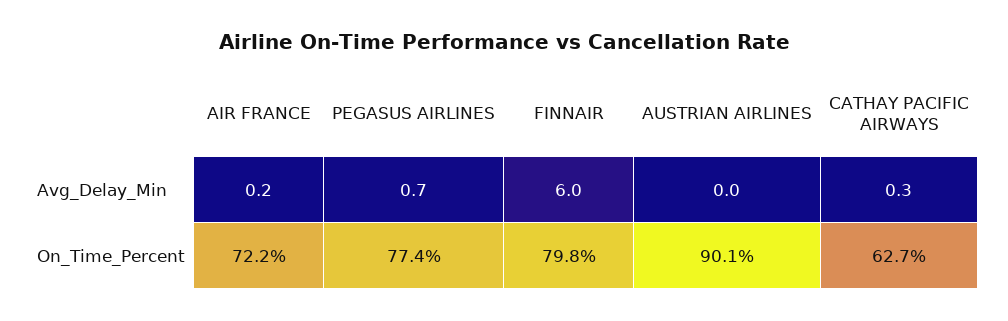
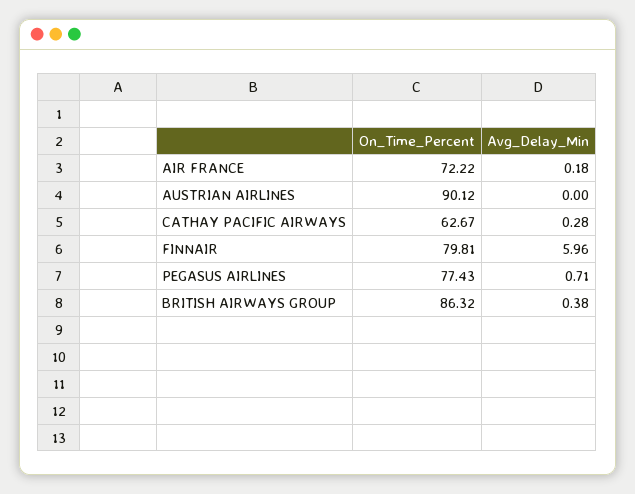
BRITISH AIRWAYS GROUP, On_Time_Percent: none -> 86.32
BRITISH AIRWAYS GROUP, Avg_Delay_Min: none -> 0.38

